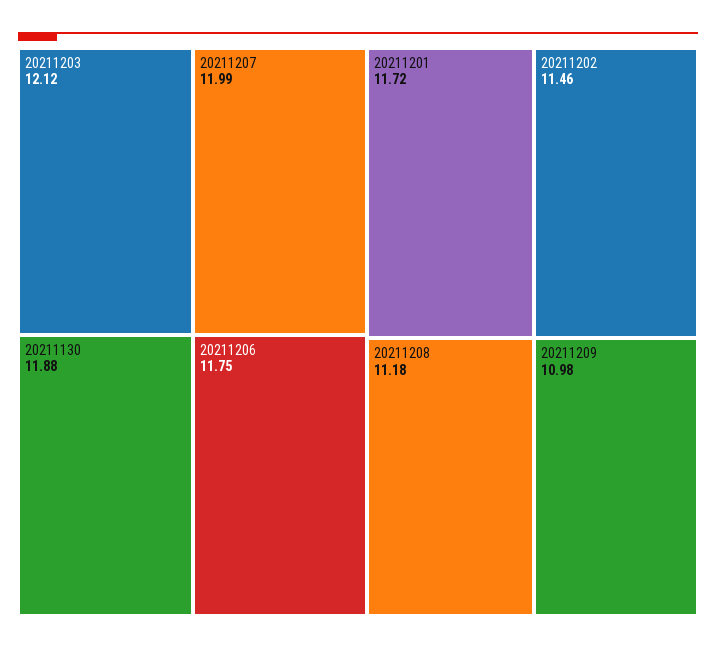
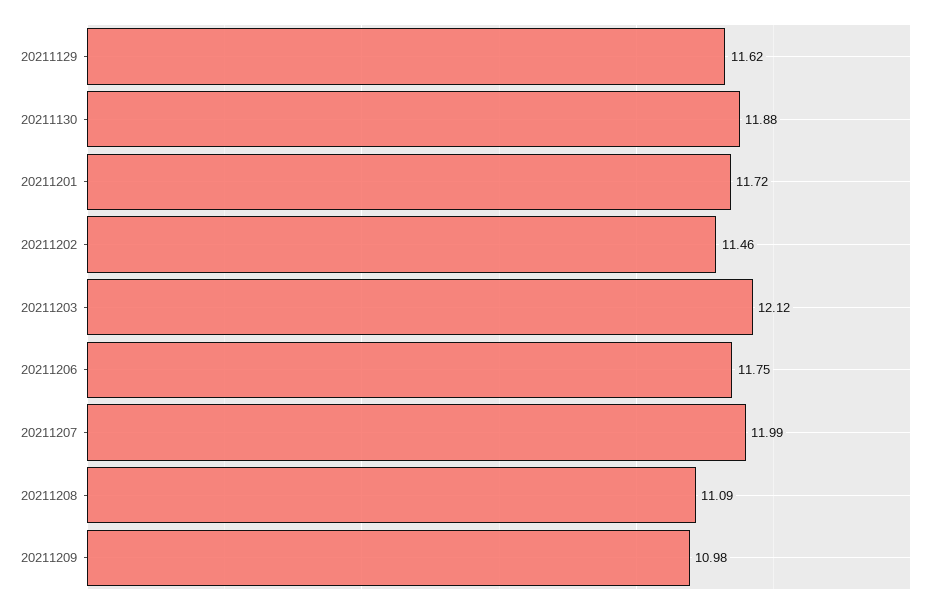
20211208: 11.18 -> 11.09
20211129: none -> 11.62

